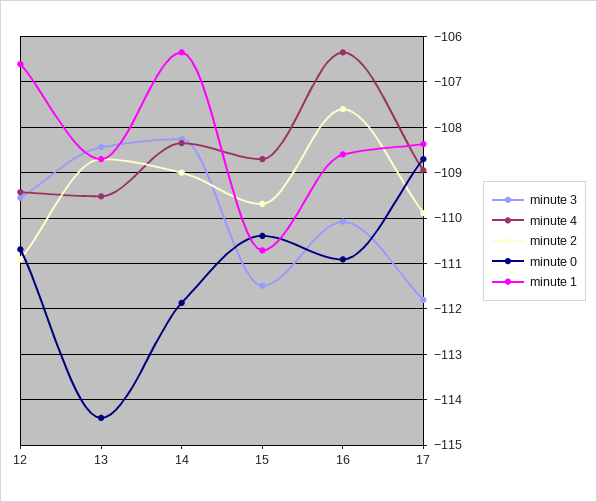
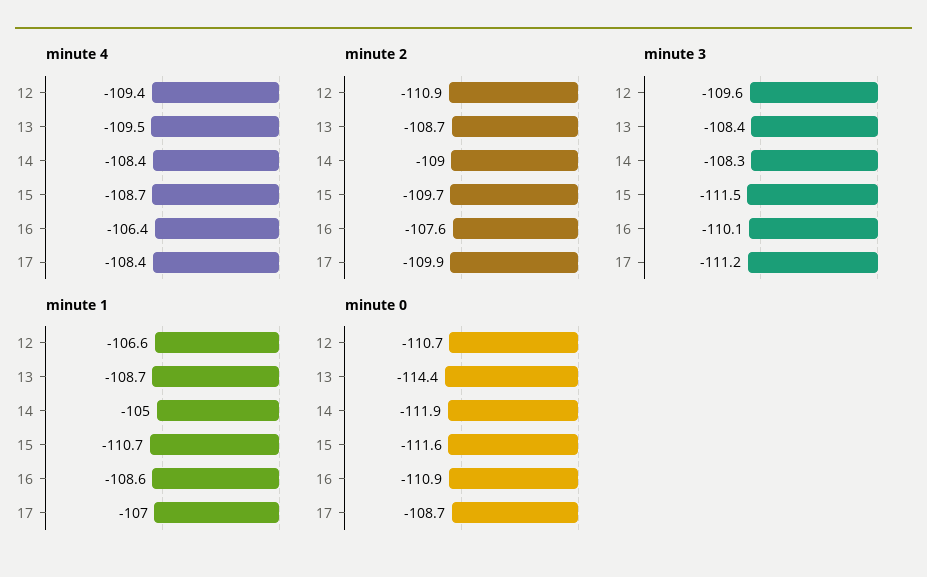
minute 1, 14: -106.4 -> -105
minute 0, 15: -110.4 -> -111.6
minute 3, 17: -111.8 -> -111.2
minute 4, 17: -109 -> -108.4
minute 1, 17: -108.4 -> -107

